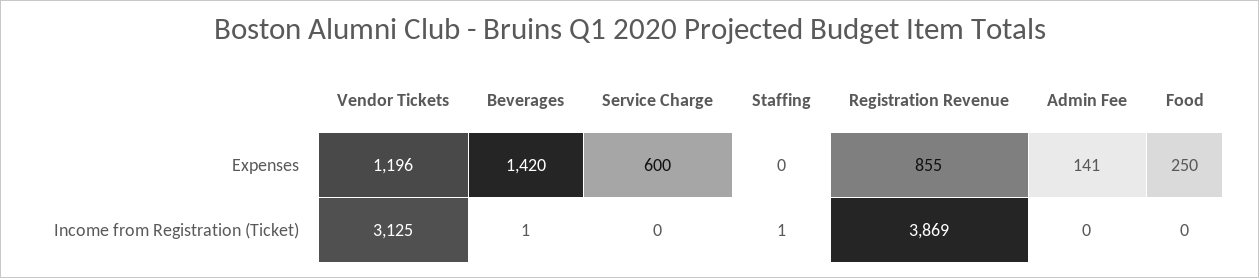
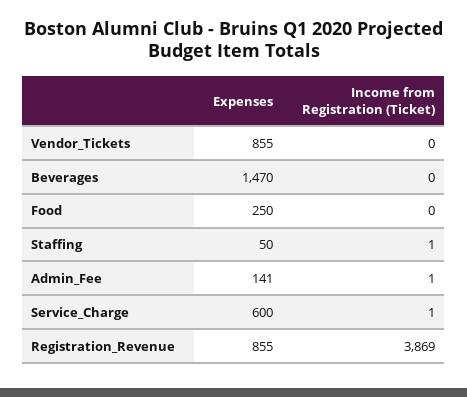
Vendor Tickets, Expenses: 1196 -> 855
Beverages, Expenses: 1420 -> 1470
Staffing, Expenses: 0 -> 50
Vendor Tickets, Income from Registration (Ticket): 3125 -> 0
Beverages, Income from Registration (Ticket): 1 -> 0
Service Charge, Income from Registration (Ticket): 0 -> 1
Admin Fee, Income from Registration (Ticket): 0 -> 1

